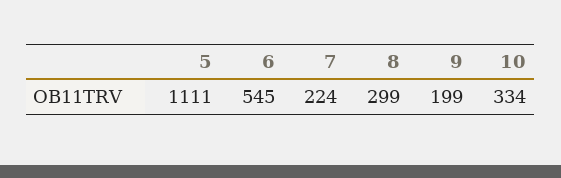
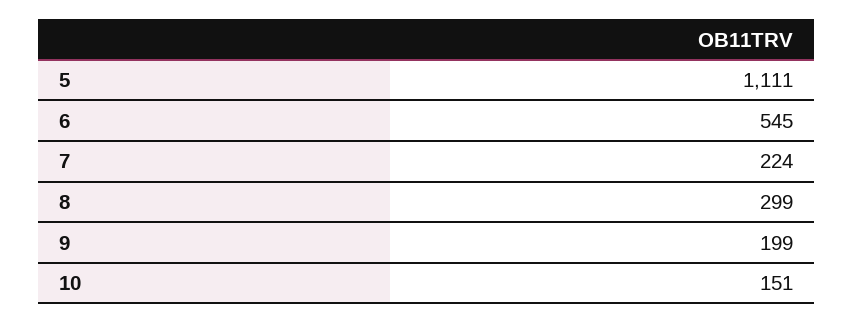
10: 334 -> 151

